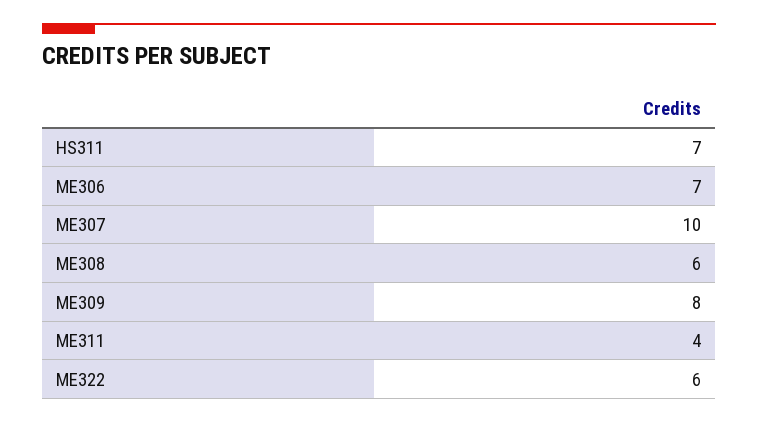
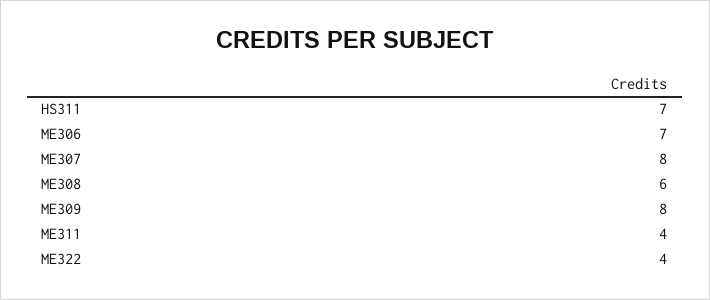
ME307: 10 -> 8
ME322: 6 -> 4

